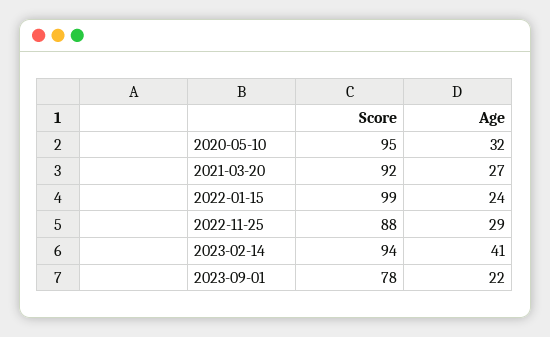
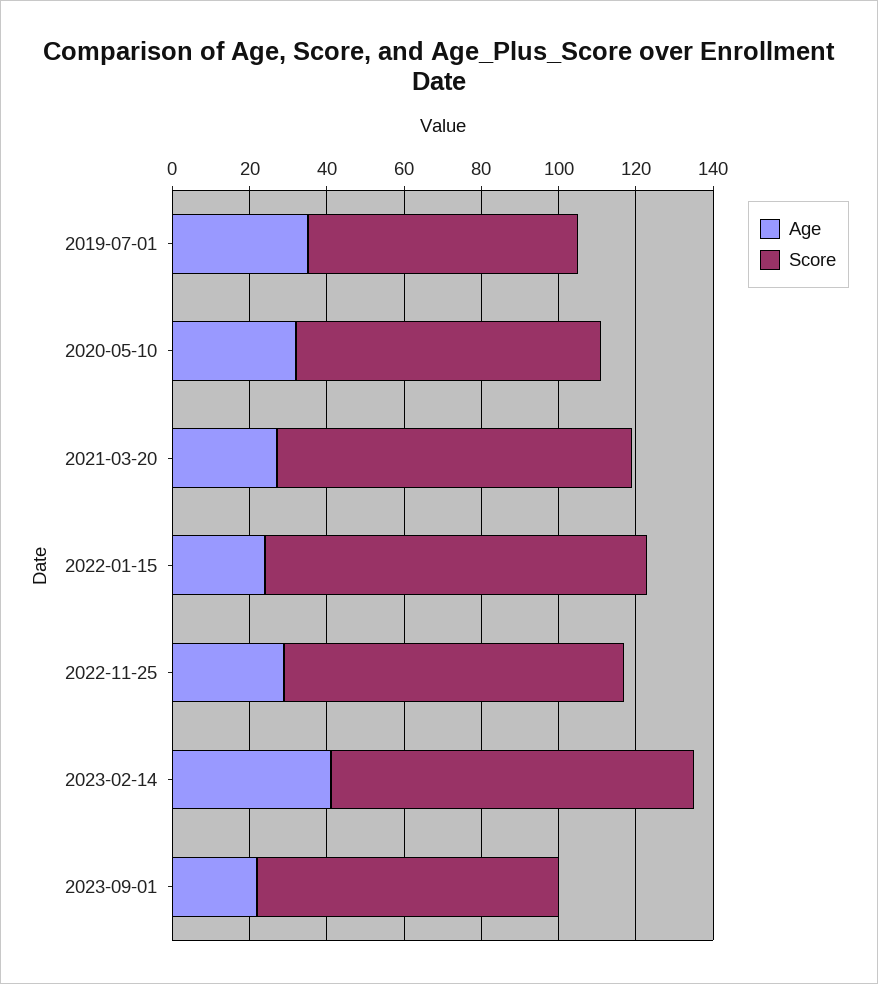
Score, 2020-05-10: 95 -> 80
Age, 2019-07-01: none -> 35
Score, 2019-07-01: none -> 70

